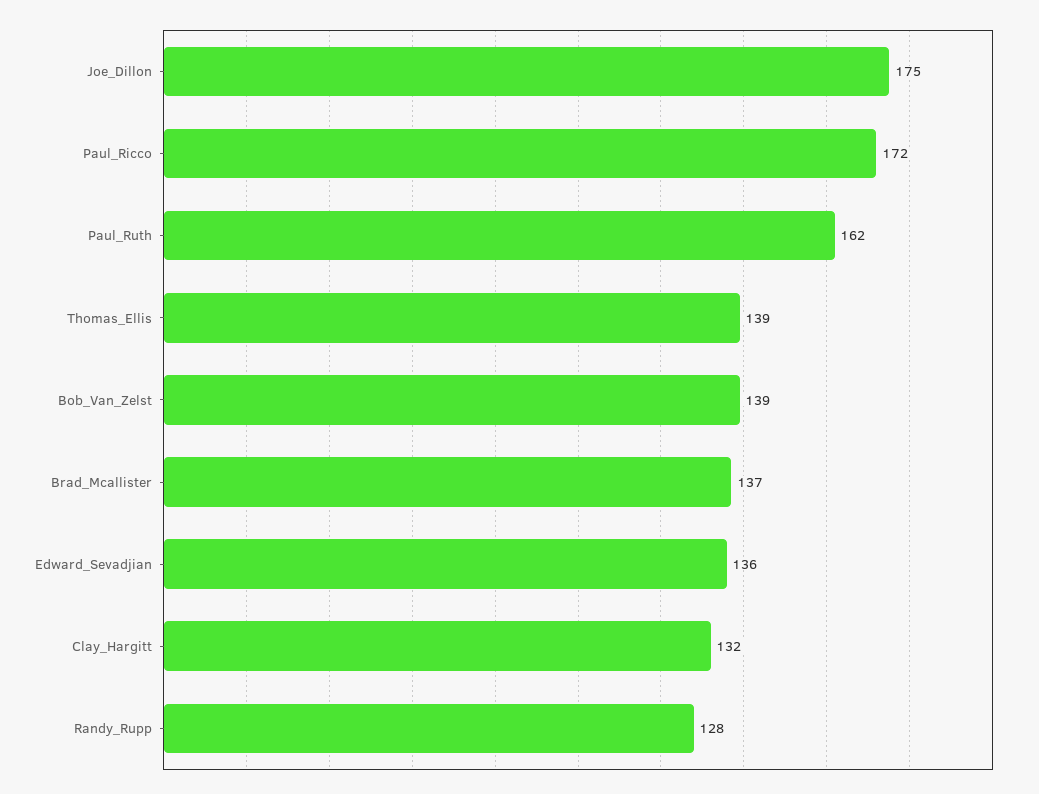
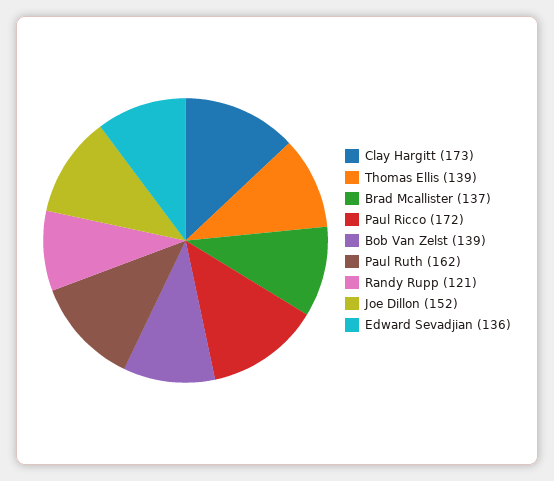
Joe_Dillon: 175 -> 152
Clay_Hargitt: 132 -> 173
Randy_Rupp: 128 -> 121

